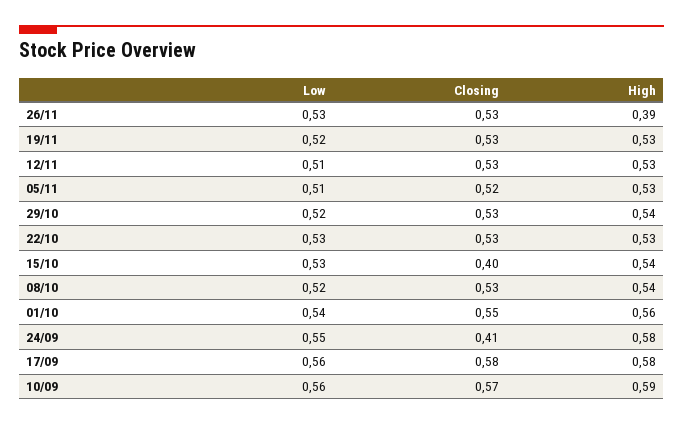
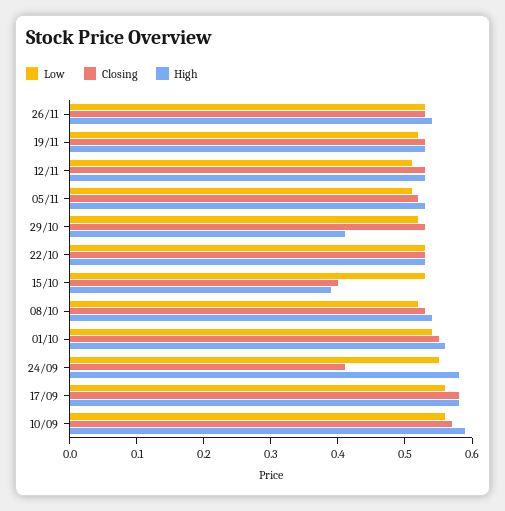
High, 26/11: 0.39 -> 0.55
High, 29/10: 0.54 -> 0.4
High, 15/10: 0.54 -> 0.4

